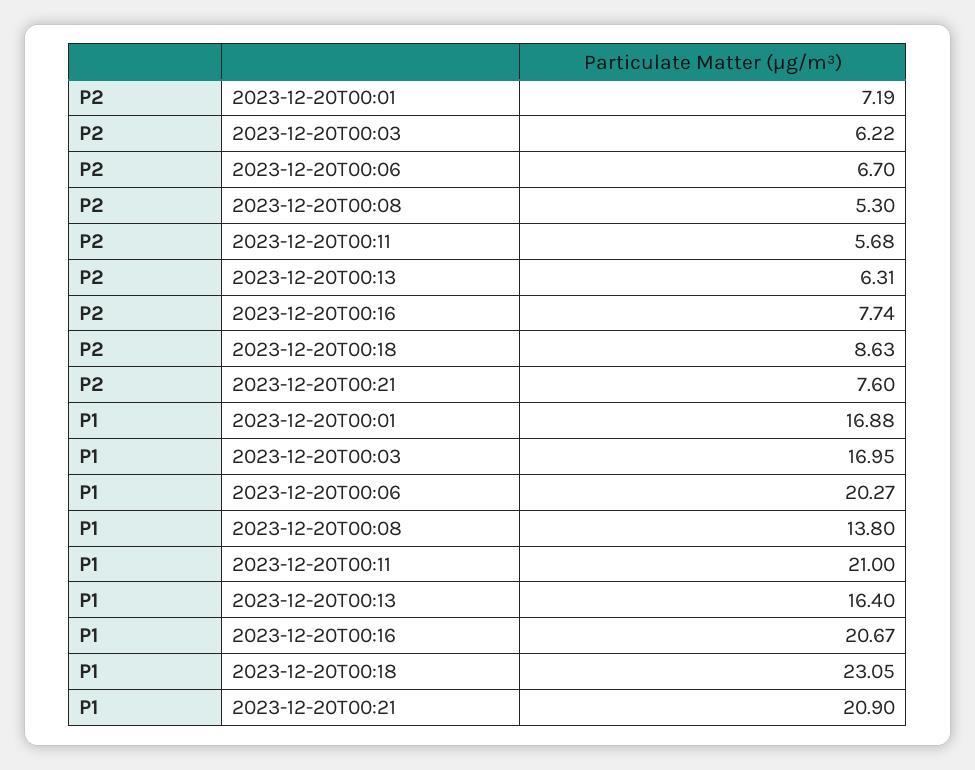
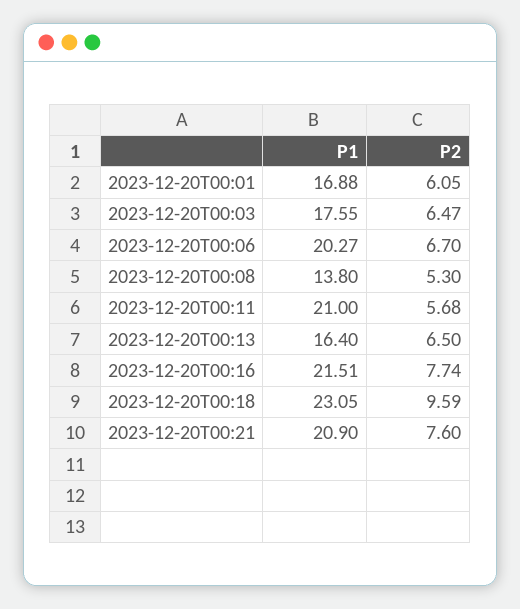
P2, 2023-12-20T00:01: 7.19 -> 6.05
P2, 2023-12-20T00:03: 6.22 -> 6.47
P2, 2023-12-20T00:13: 6.31 -> 6.5
P2, 2023-12-20T00:18: 8.63 -> 9.59
P1, 2023-12-20T00:03: 16.95 -> 17.55
P1, 2023-12-20T00:16: 20.67 -> 21.51

